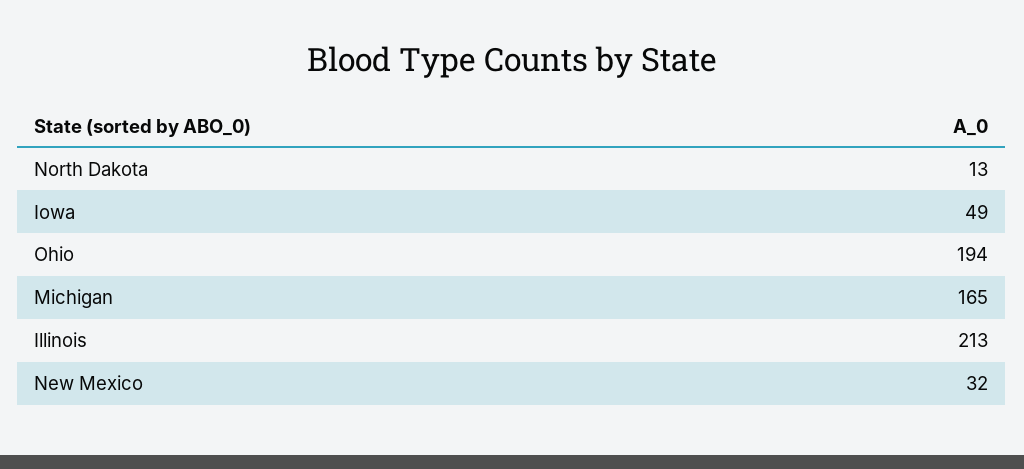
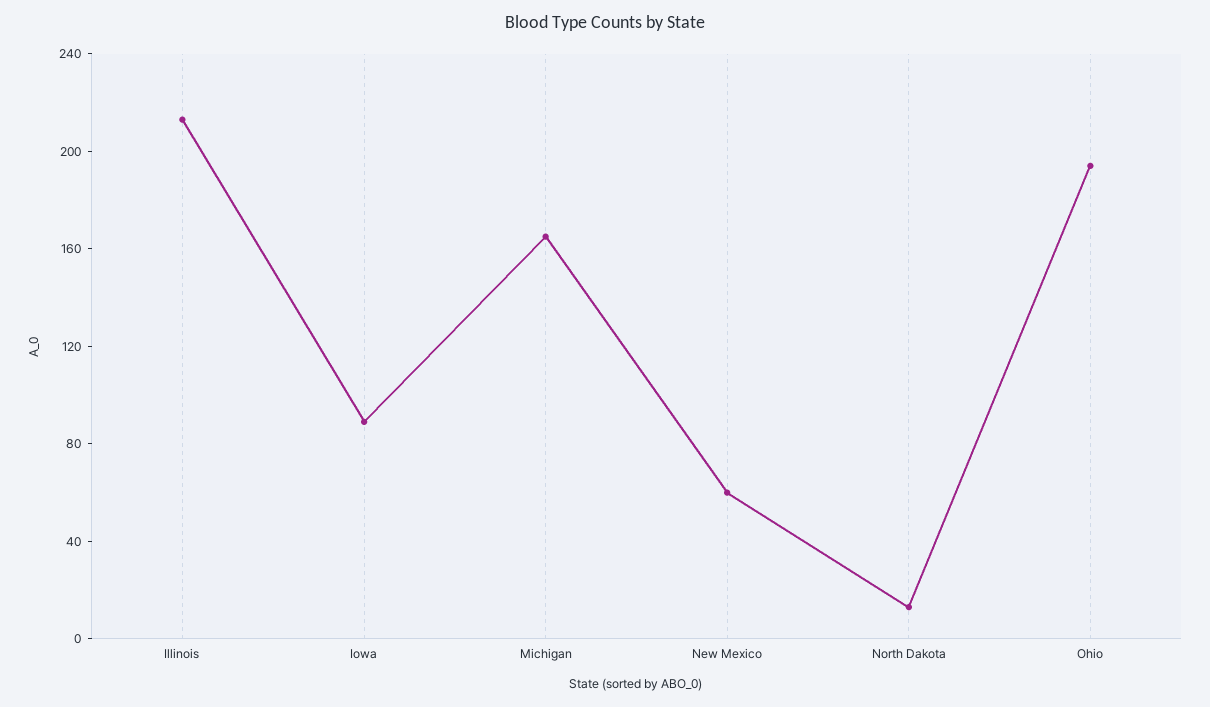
Iowa: 49 -> 90
New Mexico: 32 -> 60

